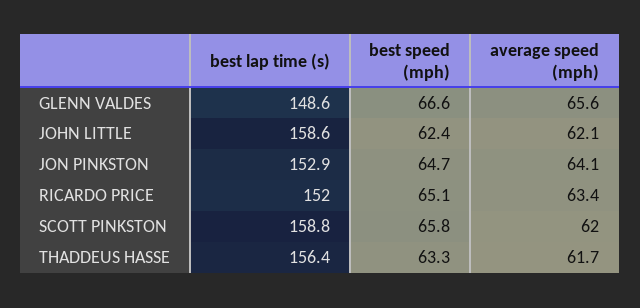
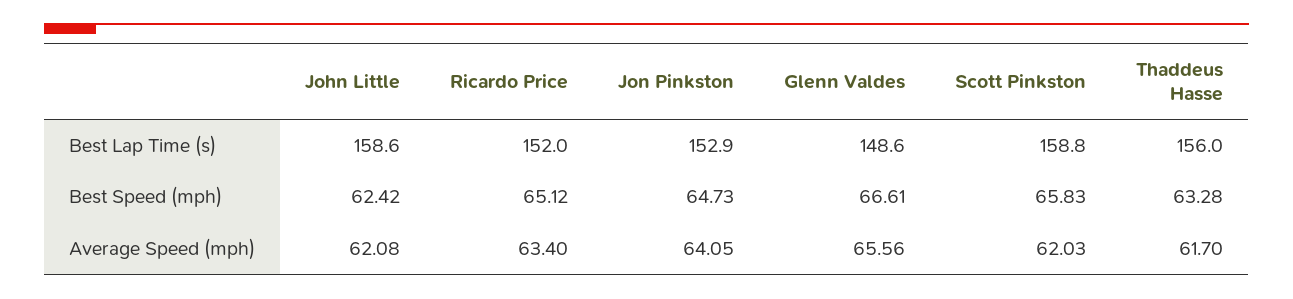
best lap time (s), THADDEUS HASSE: 156.4 -> 156

